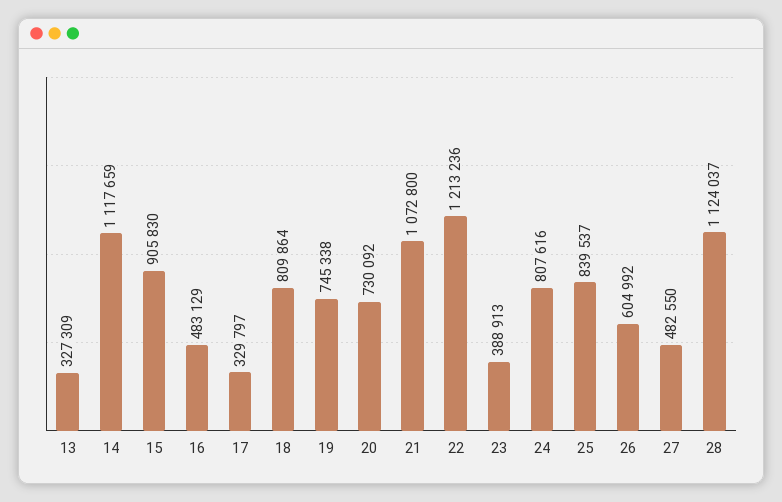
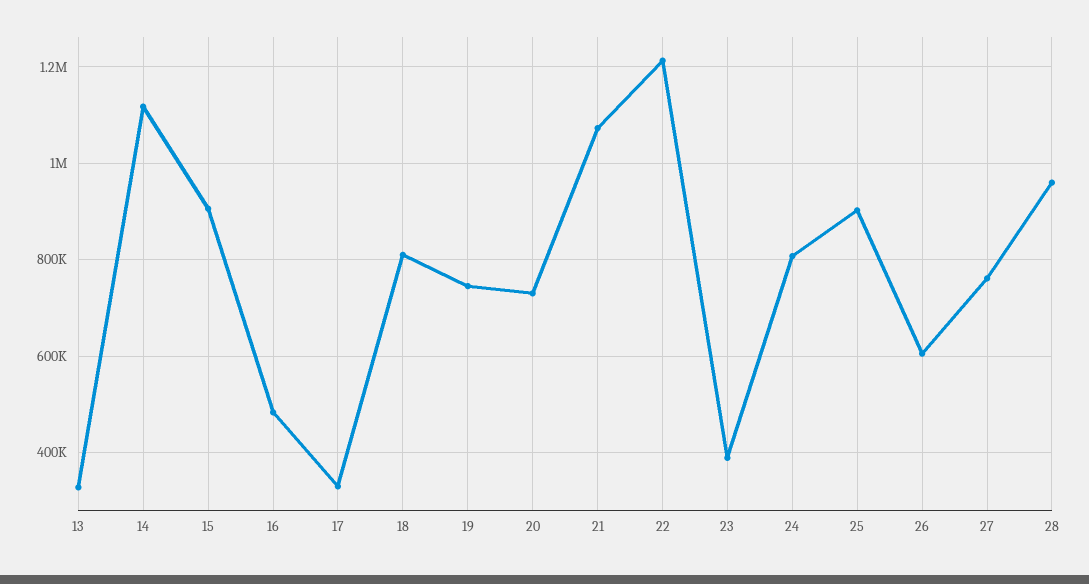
25: 839537 -> 900000
27: 482550 -> 760000
28: 1124037 -> 960000

